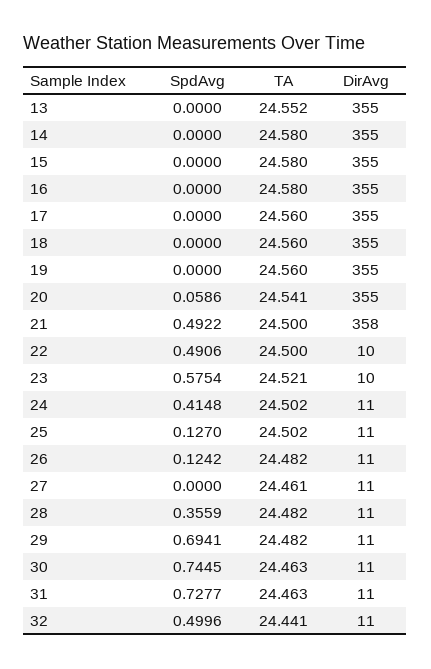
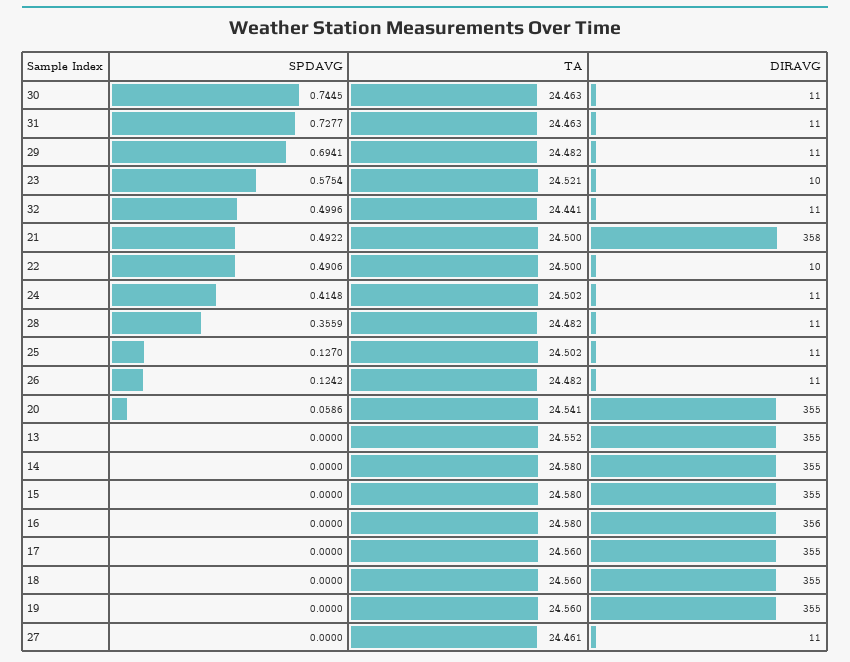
DirAvg, 16: 355 -> 356

